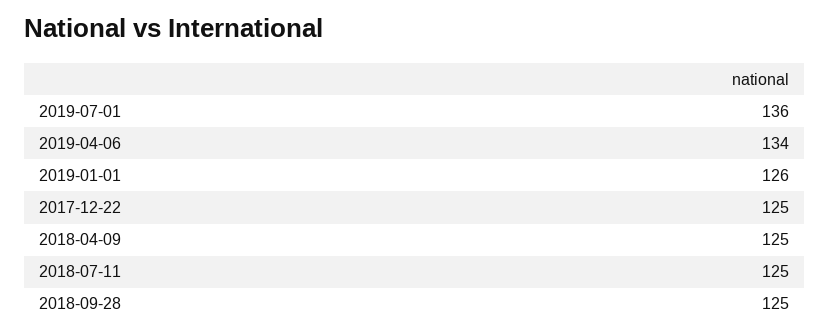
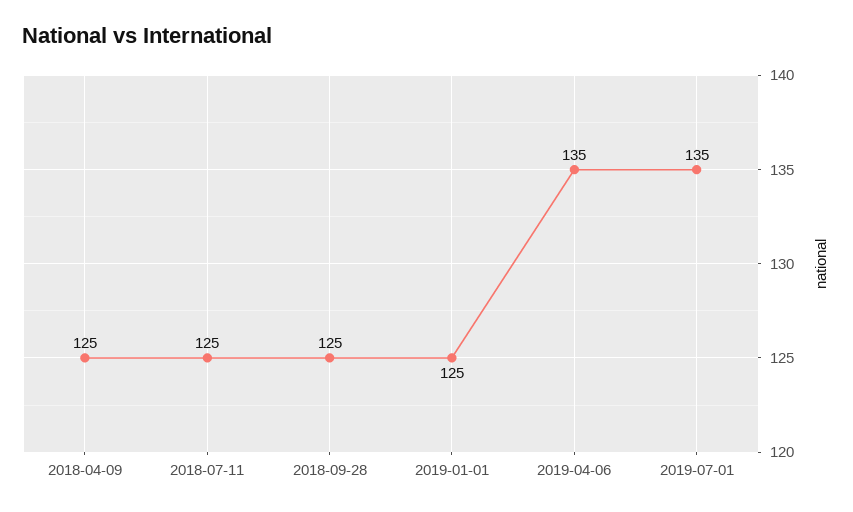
2019-07-01: 136 -> 135
2019-04-06: 134 -> 135
2019-01-01: 126 -> 125
2017-12-22: 125 -> none

